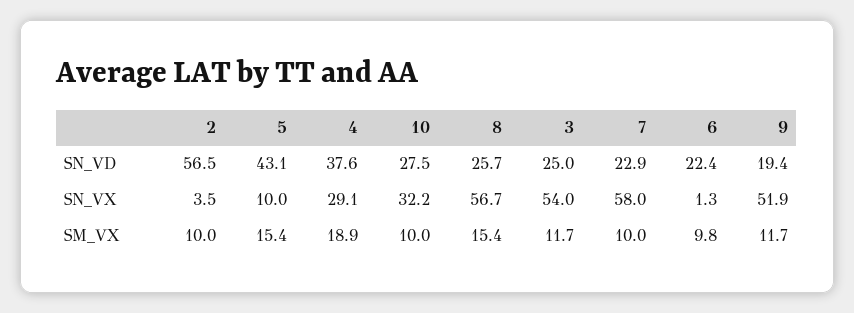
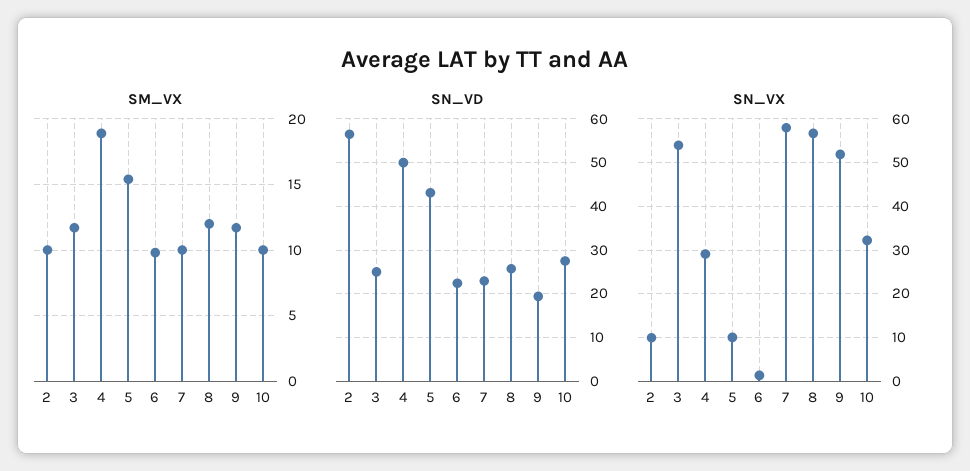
SN_VD, 4: 37.6 -> 50
SN_VX, 2: 3.5 -> 10
SM_VX, 8: 15.4 -> 12

